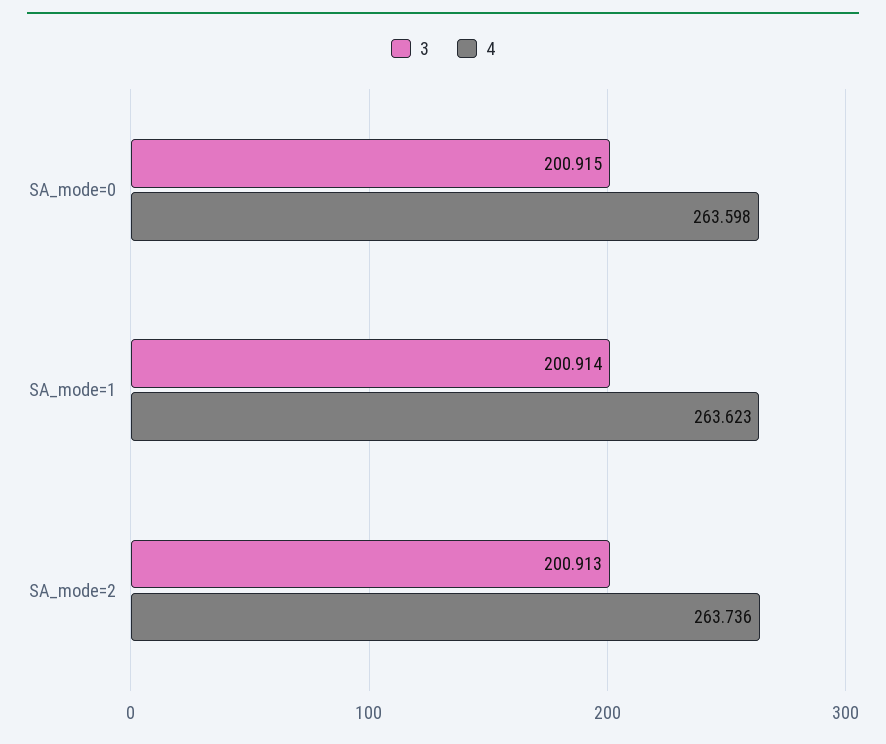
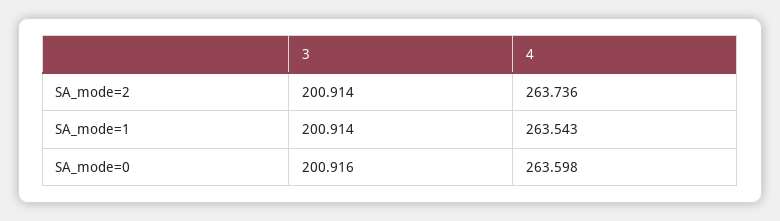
3, SA_mode=0: 200.915 -> 200.916
4, SA_mode=1: 263.623 -> 263.543
3, SA_mode=2: 200.913 -> 200.914

